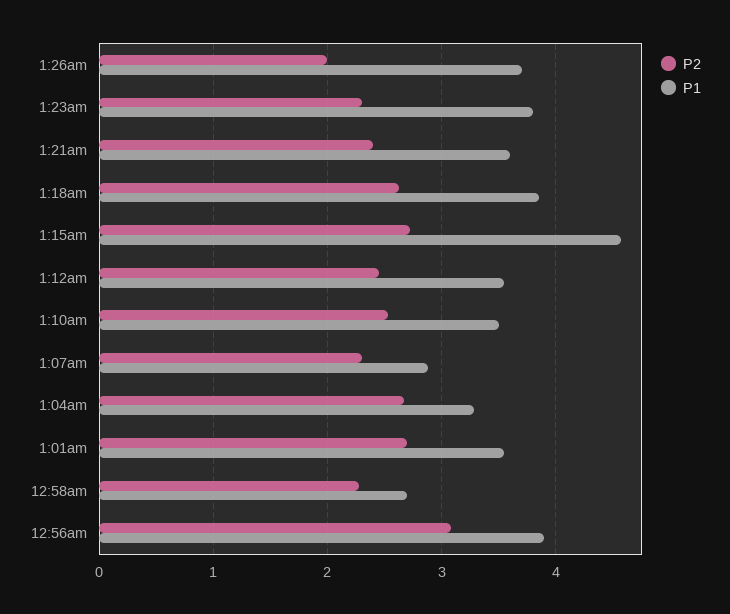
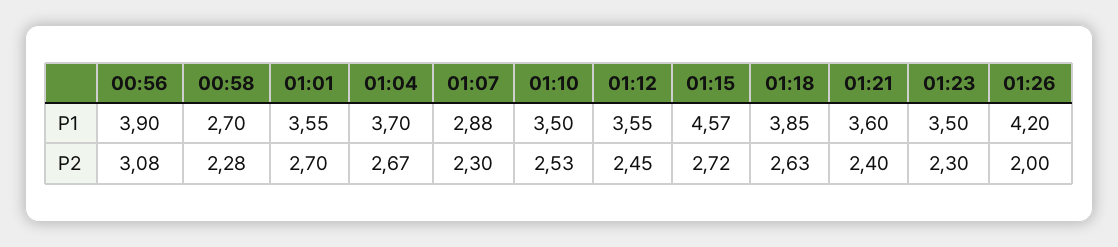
P1, 1:26am: 3.7 -> 4.2
P1, 1:23am: 3.8 -> 3.5
P1, 1:04am: 3.3 -> 3.7

